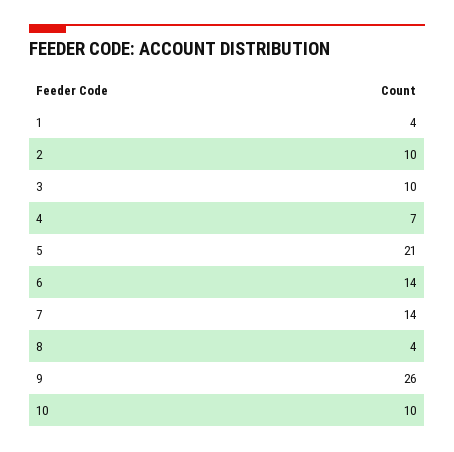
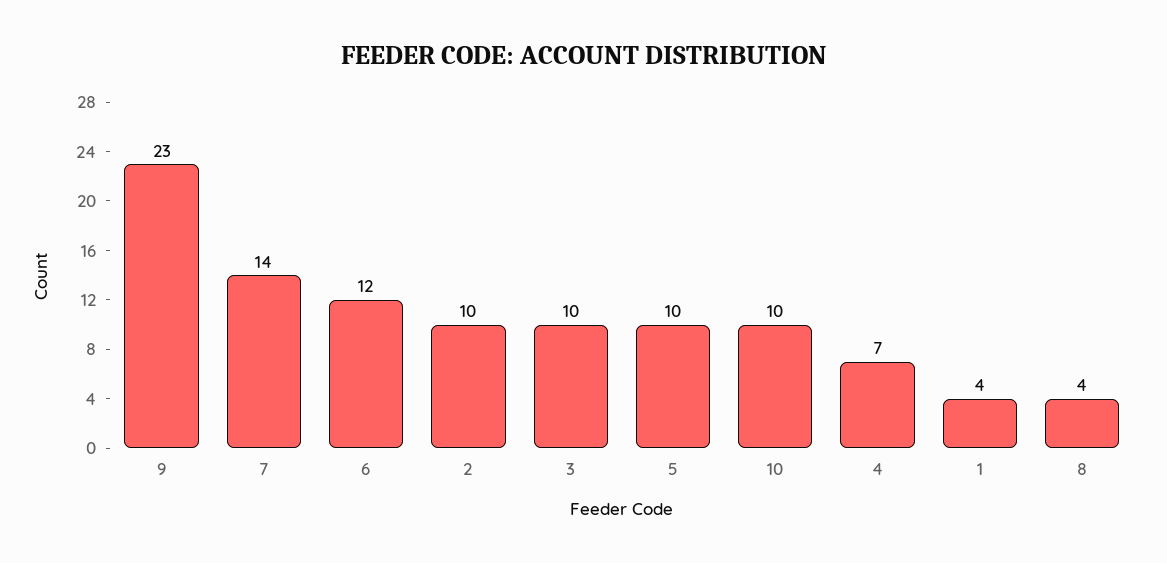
5: 21 -> 10
6: 14 -> 12
9: 26 -> 23

